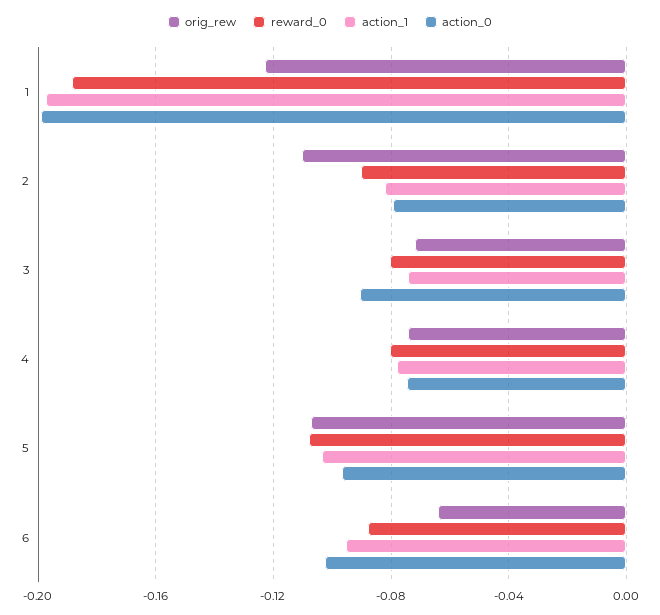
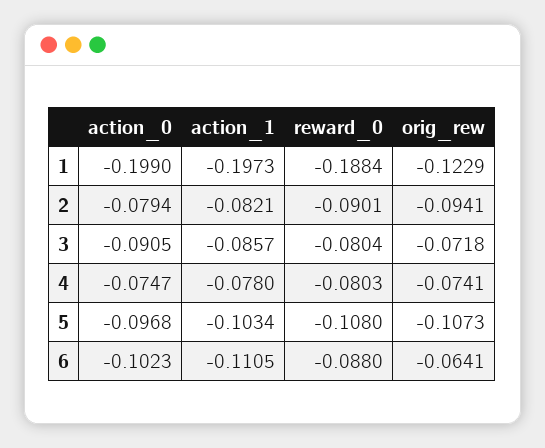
orig_rew, 2: -0.11 -> -0.0941
action_1, 3: -0.075 -> -0.0857
action_1, 6: -0.095 -> -0.1105

